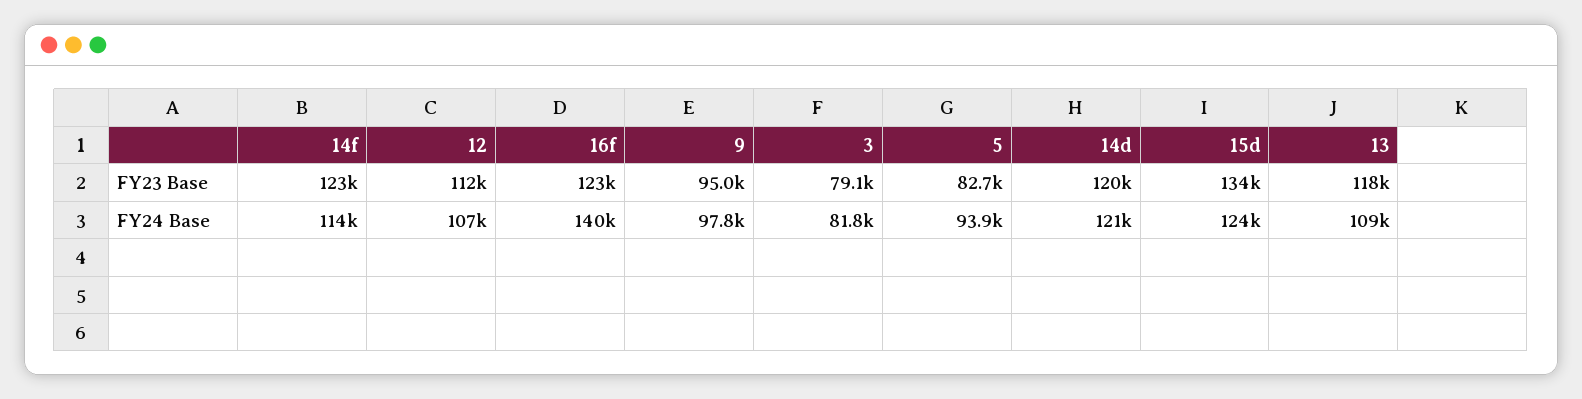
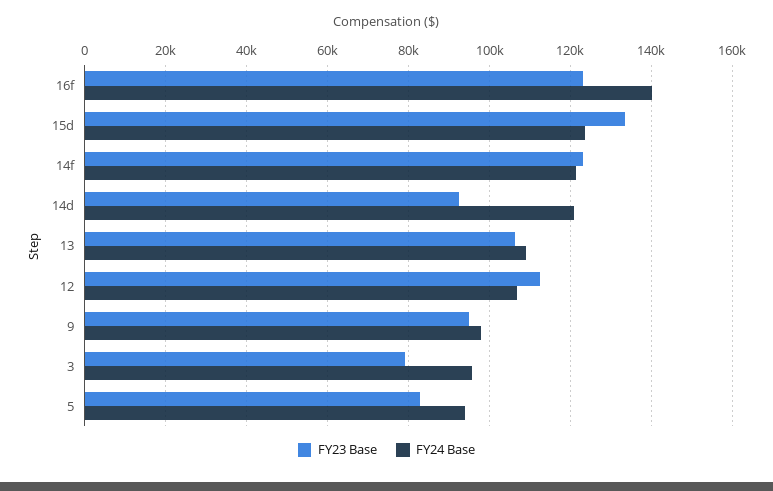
FY23 Base, 14d: 120000 -> 92000
FY23 Base, 13: 118000 -> 106000
FY24 Base, 14f: 114000 -> 122000
FY24 Base, 3: 81800 -> 96000

